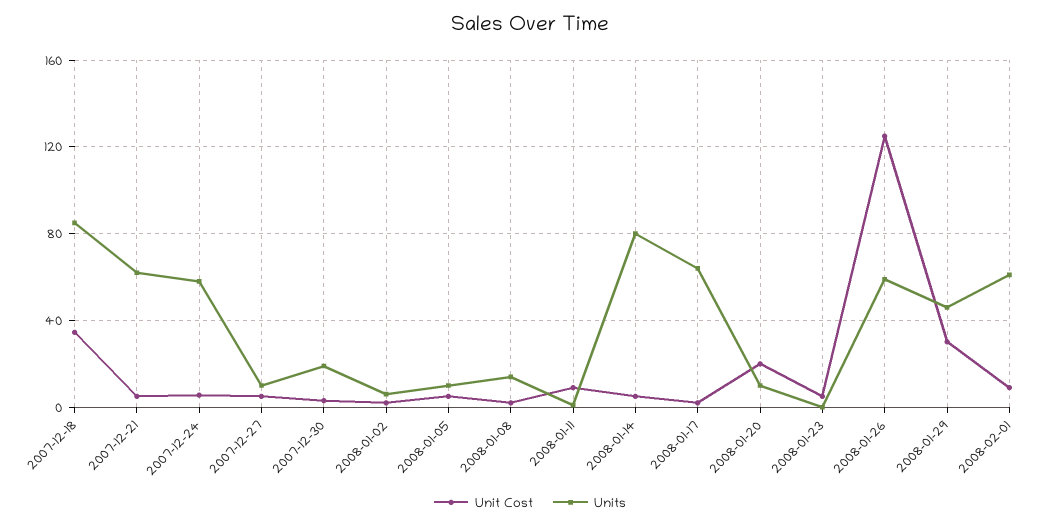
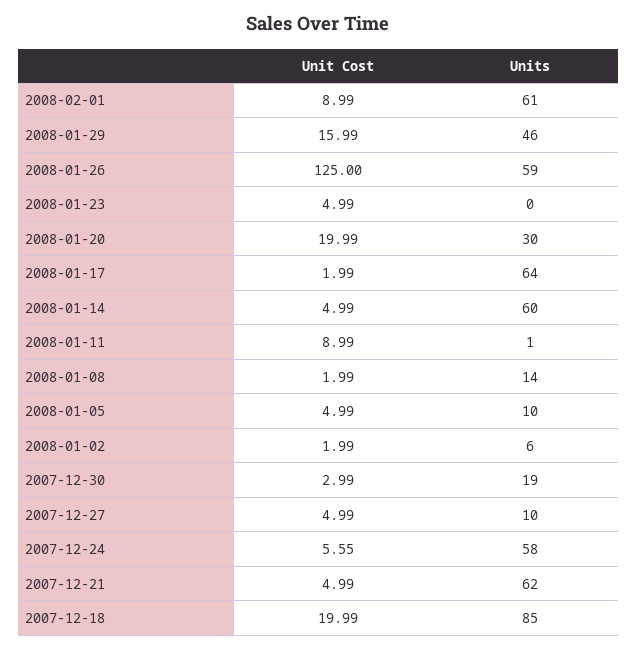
Unit Cost, 2007-12-18: 35 -> 19.99
Units, 2008-01-14: 80 -> 60
Units, 2008-01-20: 10 -> 30
Unit Cost, 2008-01-29: 30 -> 15.99

